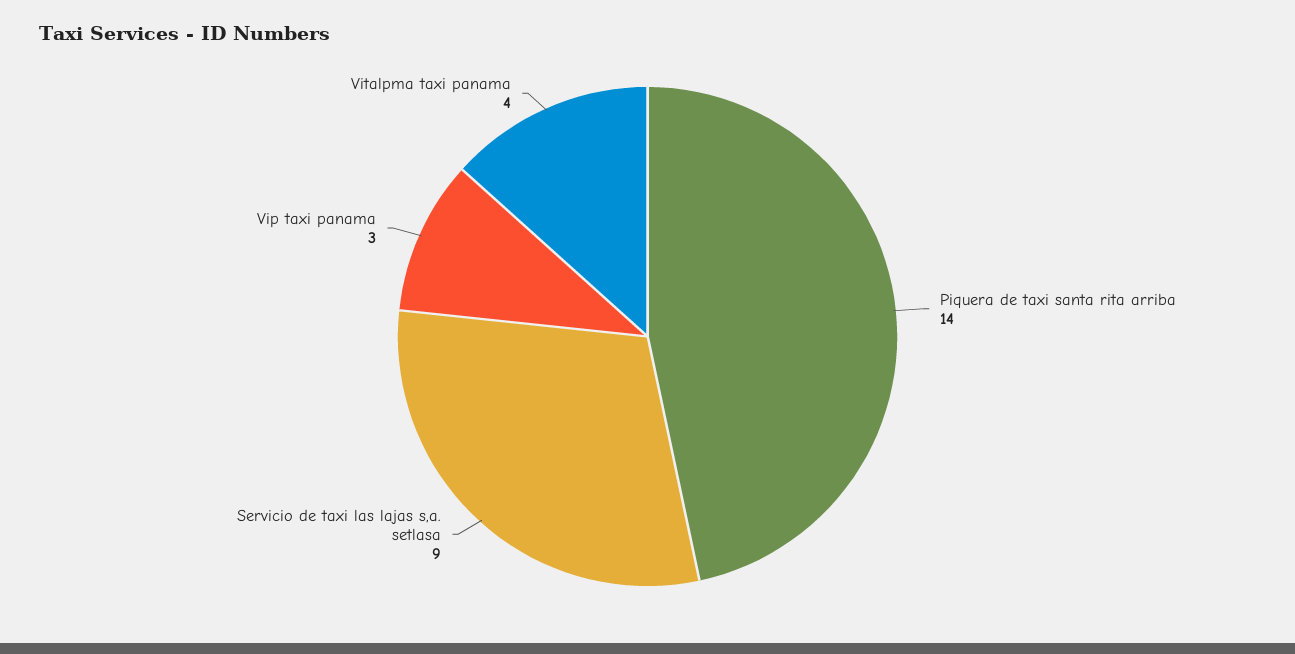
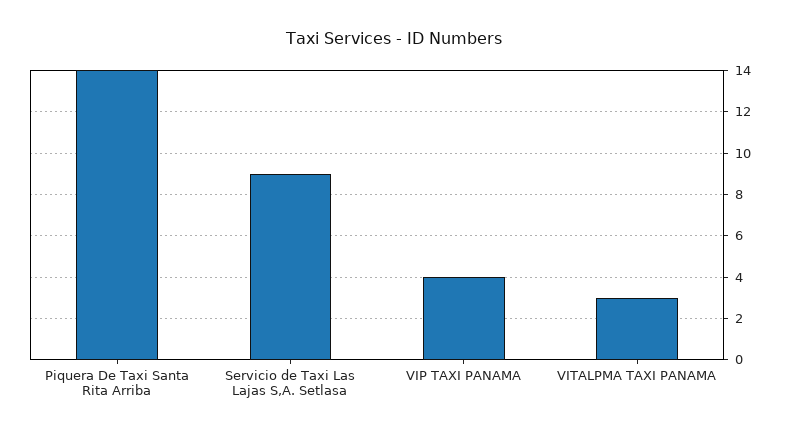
Vip taxi panama: 3 -> 4
Vitalpma taxi panama: 4 -> 3

